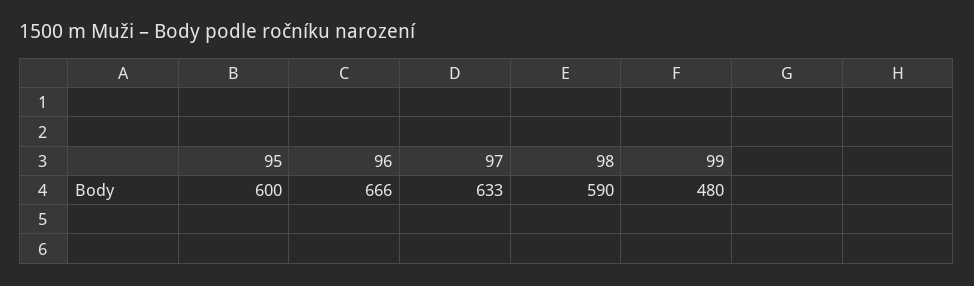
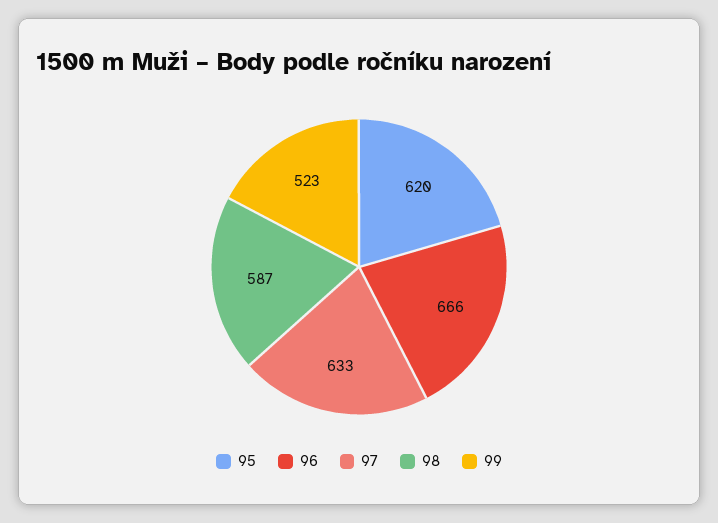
95: 600 -> 620
98: 590 -> 587
99: 480 -> 523

